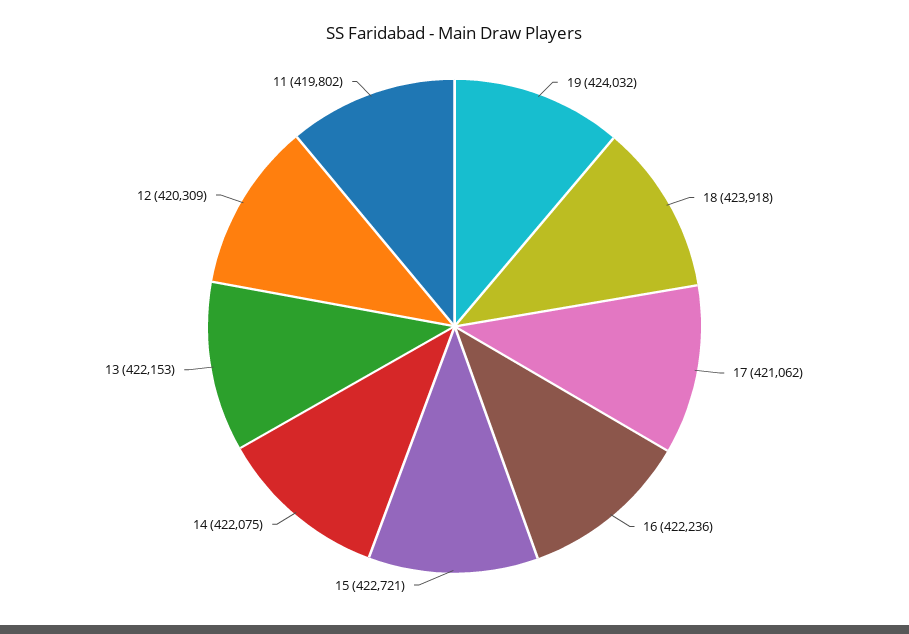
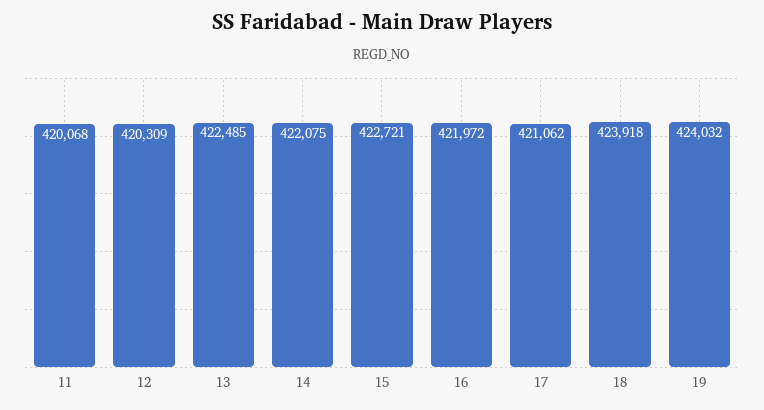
16: 422236 -> 421972
13: 422153 -> 422485
11: 419802 -> 420068

